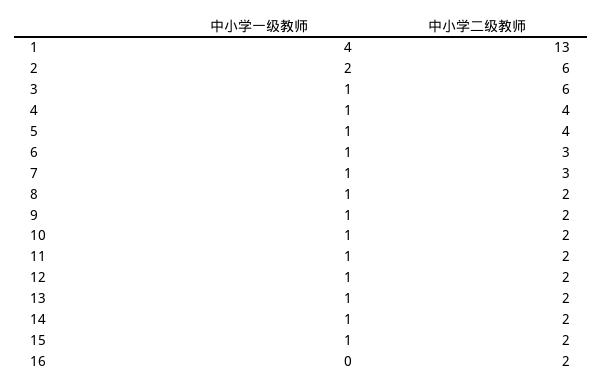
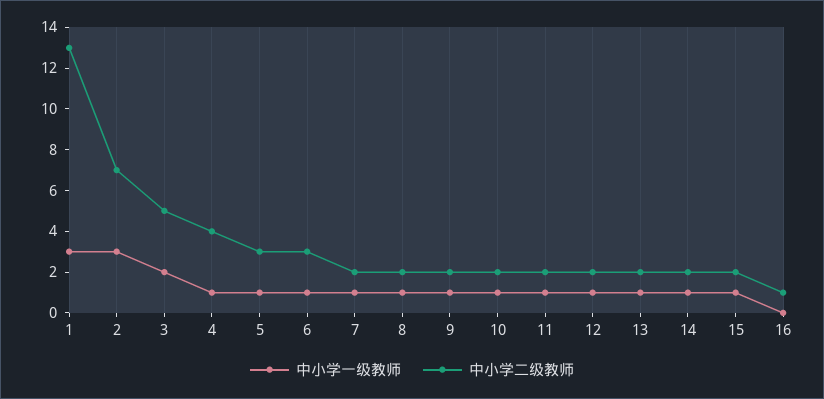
中小学一级教师, 1: 4 -> 3
中小学一级教师, 2: 2 -> 3
中小学二级教师, 2: 6 -> 7
中小学一级教师, 3: 1 -> 2
中小学二级教师, 3: 6 -> 5
中小学二级教师, 5: 4 -> 3
中小学二级教师, 7: 3 -> 2
中小学二级教师, 16: 2 -> 1

